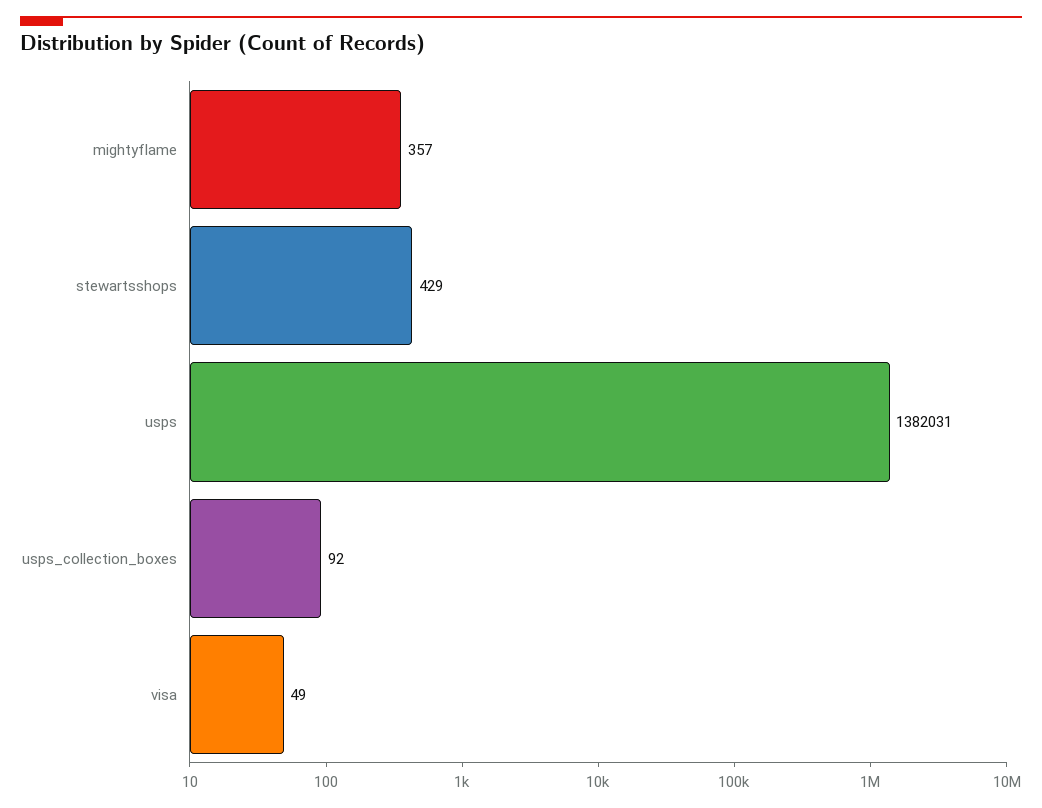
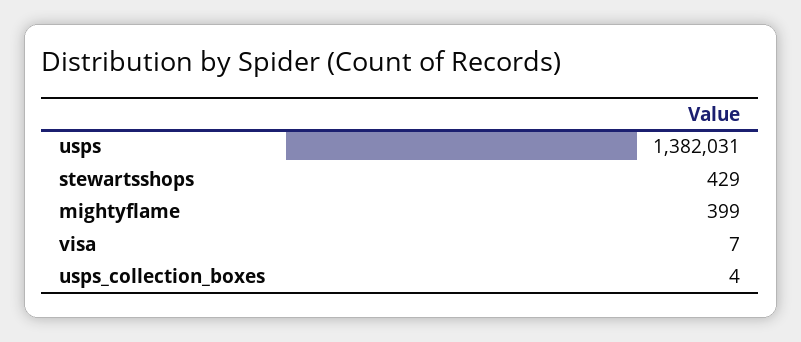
mightyflame: 357 -> 399
usps_collection_boxes: 92 -> 4
visa: 49 -> 7

